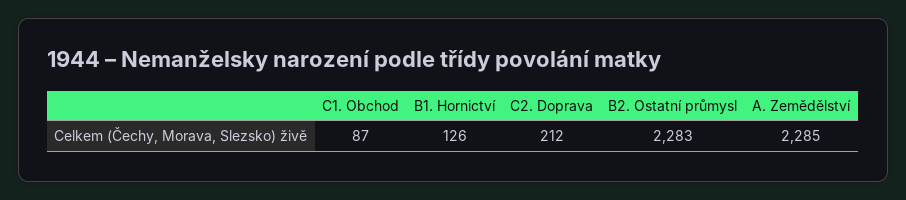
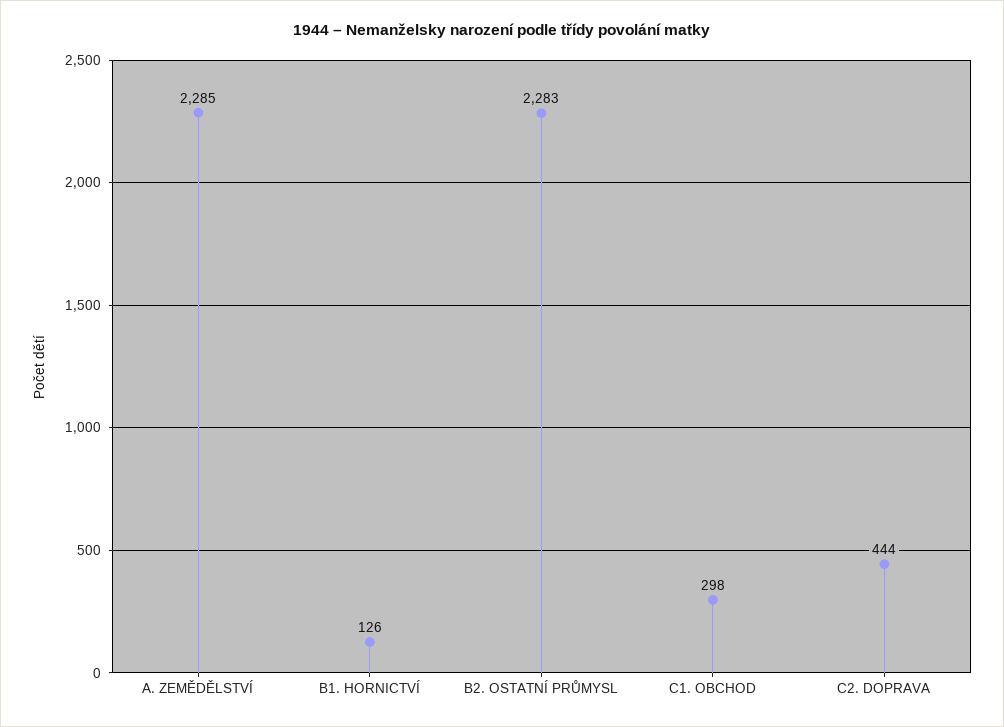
C1. Obchod: 87 -> 298
C2. Doprava: 212 -> 444

